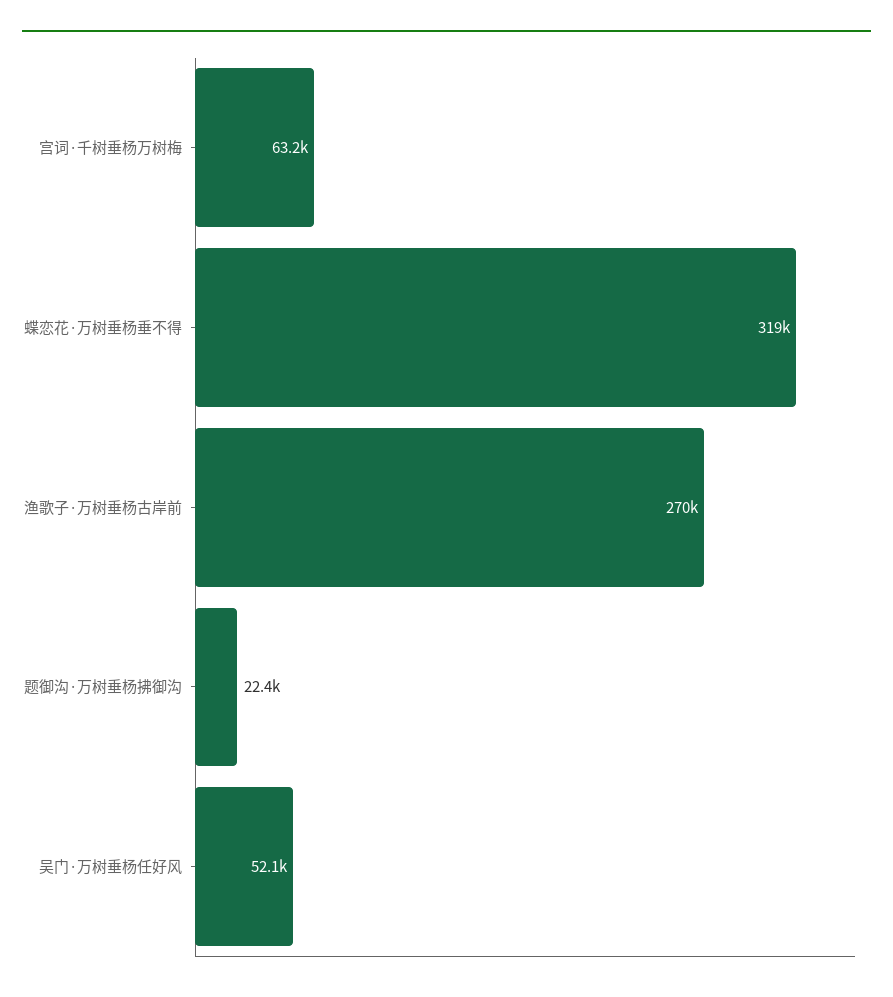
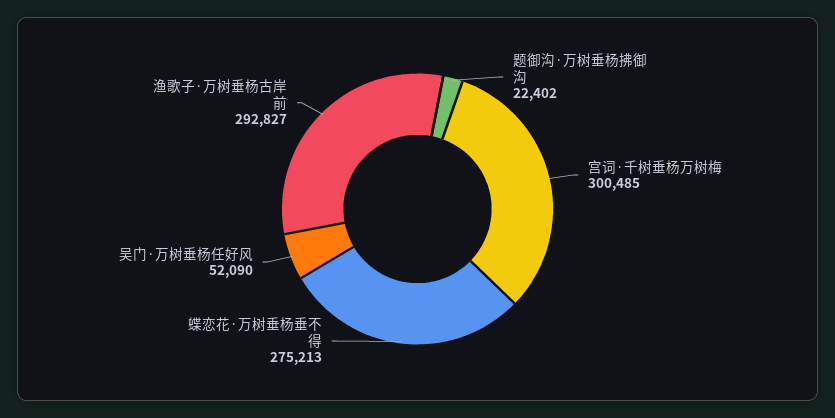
宫词·千树垂杨万树梅: 63200 -> 300485
蝶恋花·万树垂杨垂不得: 319000 -> 275213
渔歌子·万树垂杨古岸前: 270000 -> 292827

